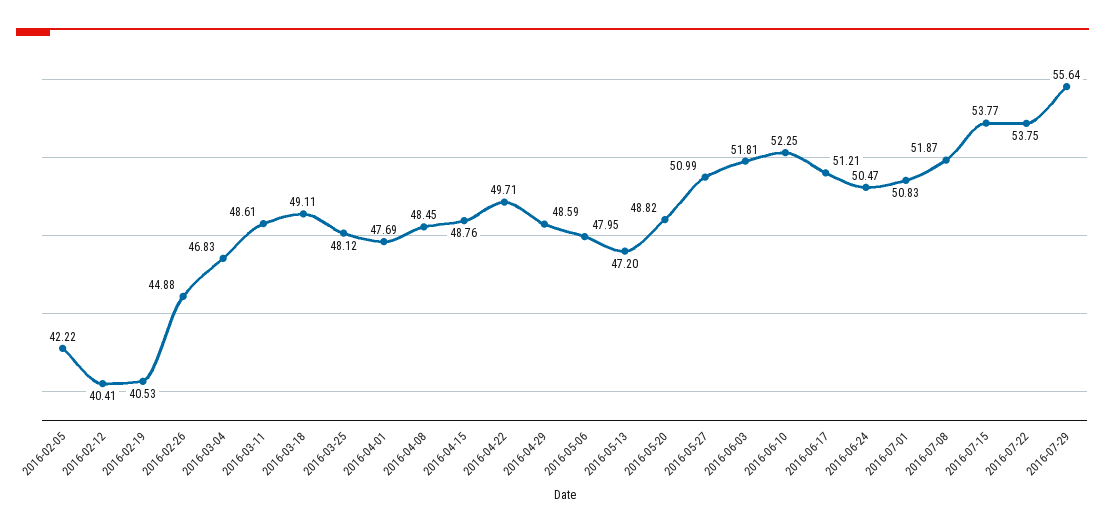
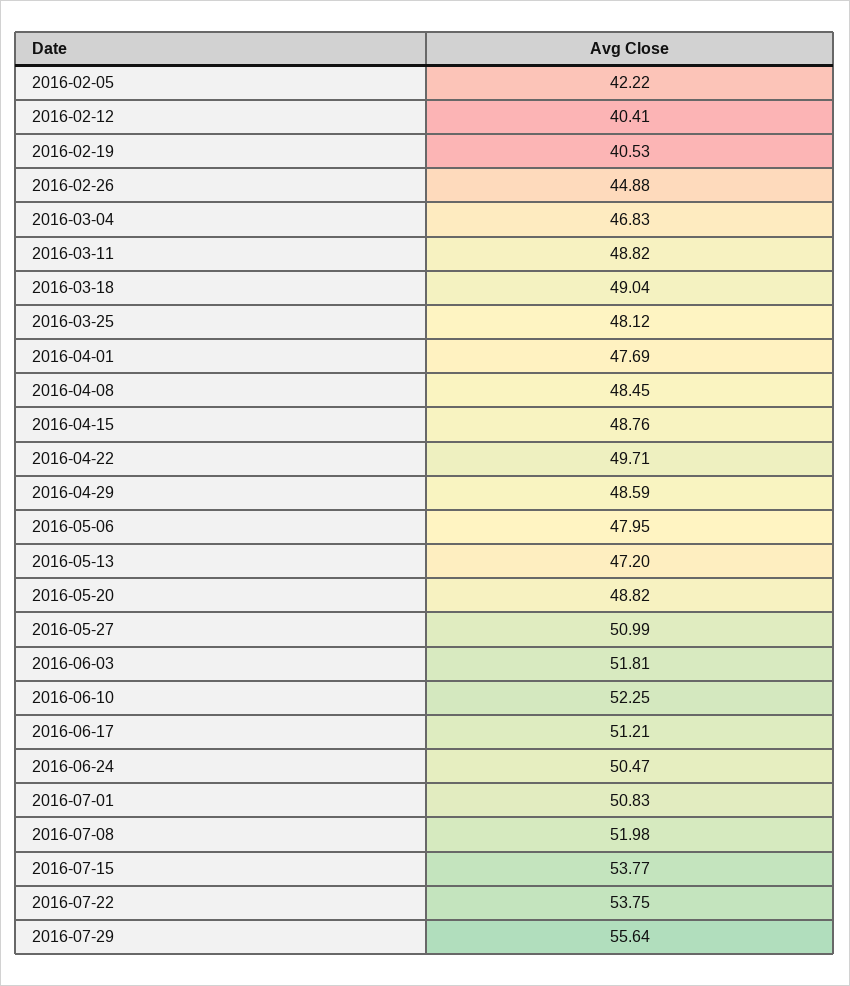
2016-03-11: 48.61 -> 48.82
2016-03-18: 49.11 -> 49.04
2016-07-08: 51.87 -> 51.98

